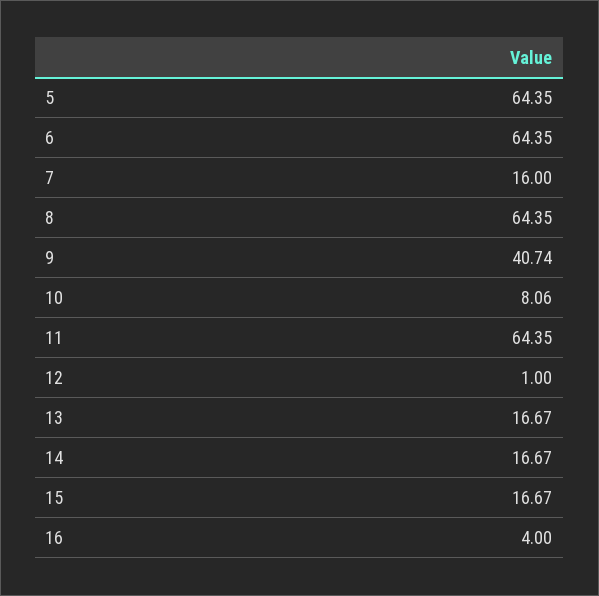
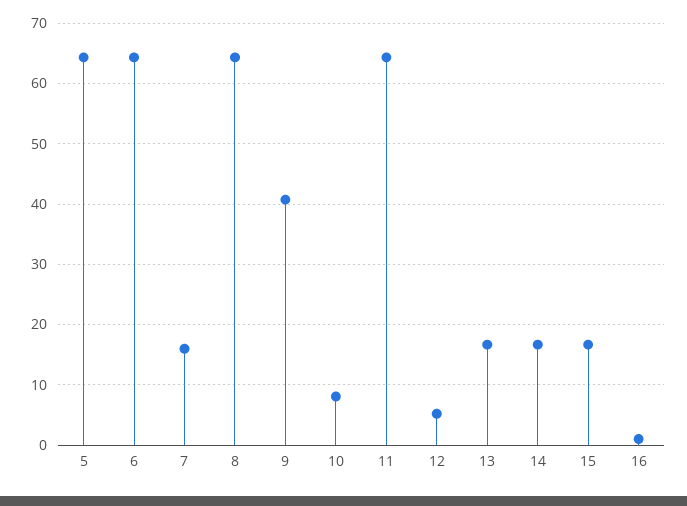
12: 1 -> 5
16: 4 -> 1

